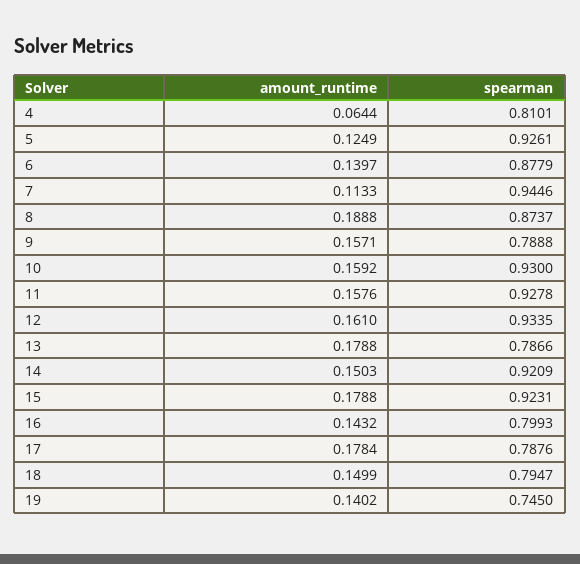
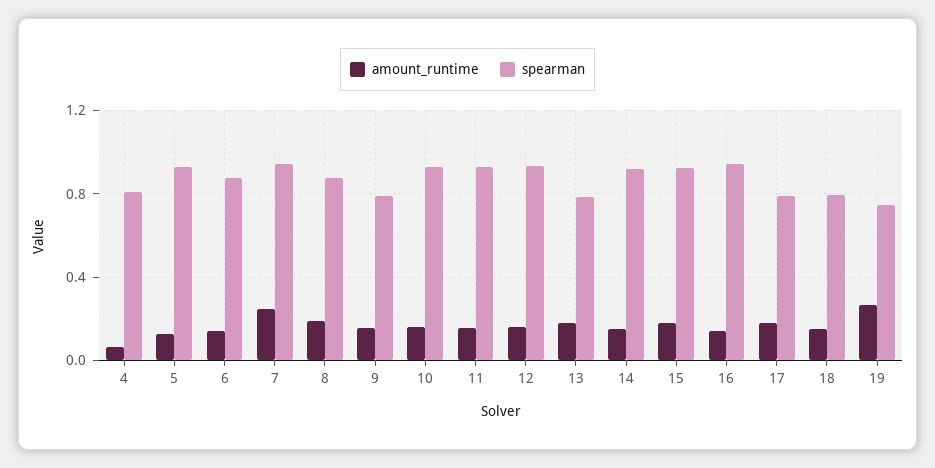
amount_runtime, 7: 0.1133 -> 0.25
spearman, 16: 0.7993 -> 0.95
amount_runtime, 19: 0.1402 -> 0.25

